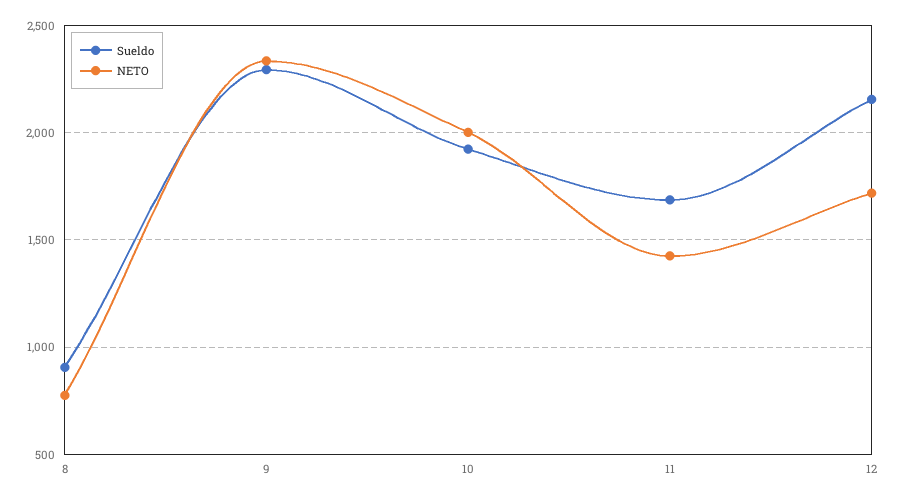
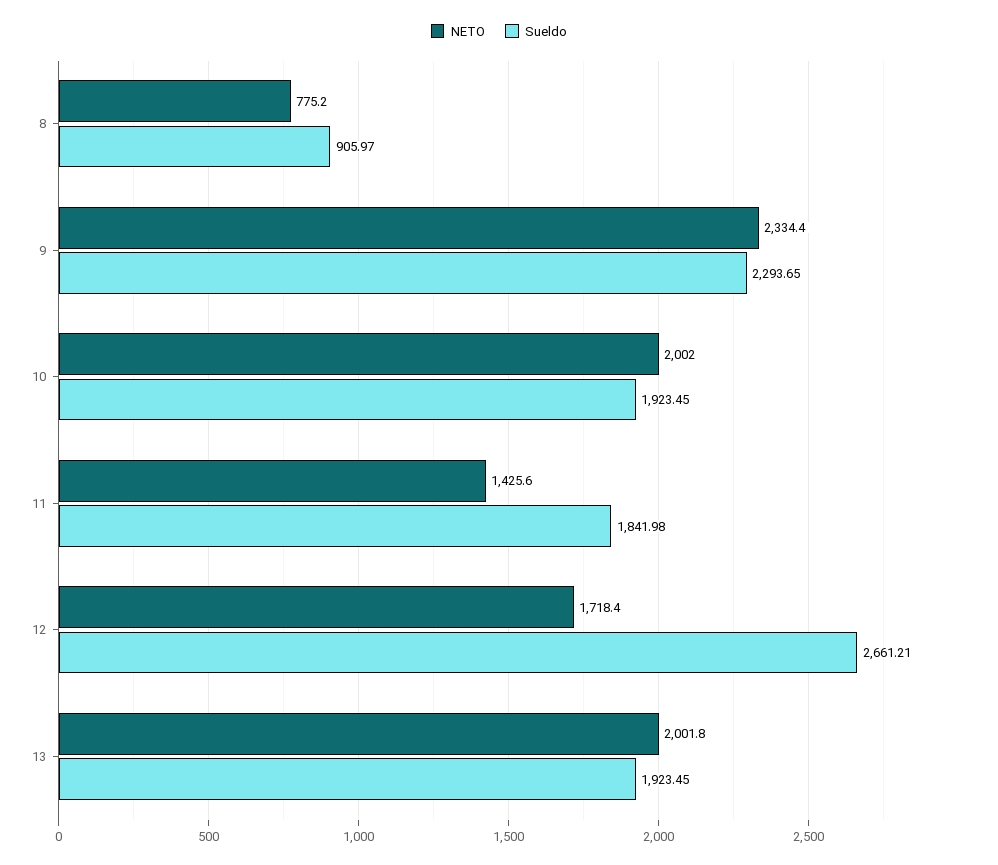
Sueldo, 11: 1700 -> 1841.98
Sueldo, 12: 2150 -> 2661.21
NETO, 13: none -> 2001.8
Sueldo, 13: none -> 1923.45

